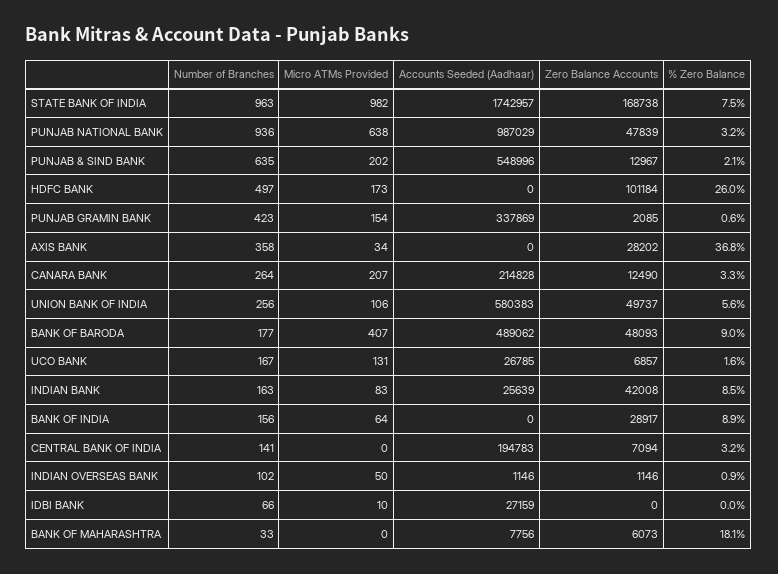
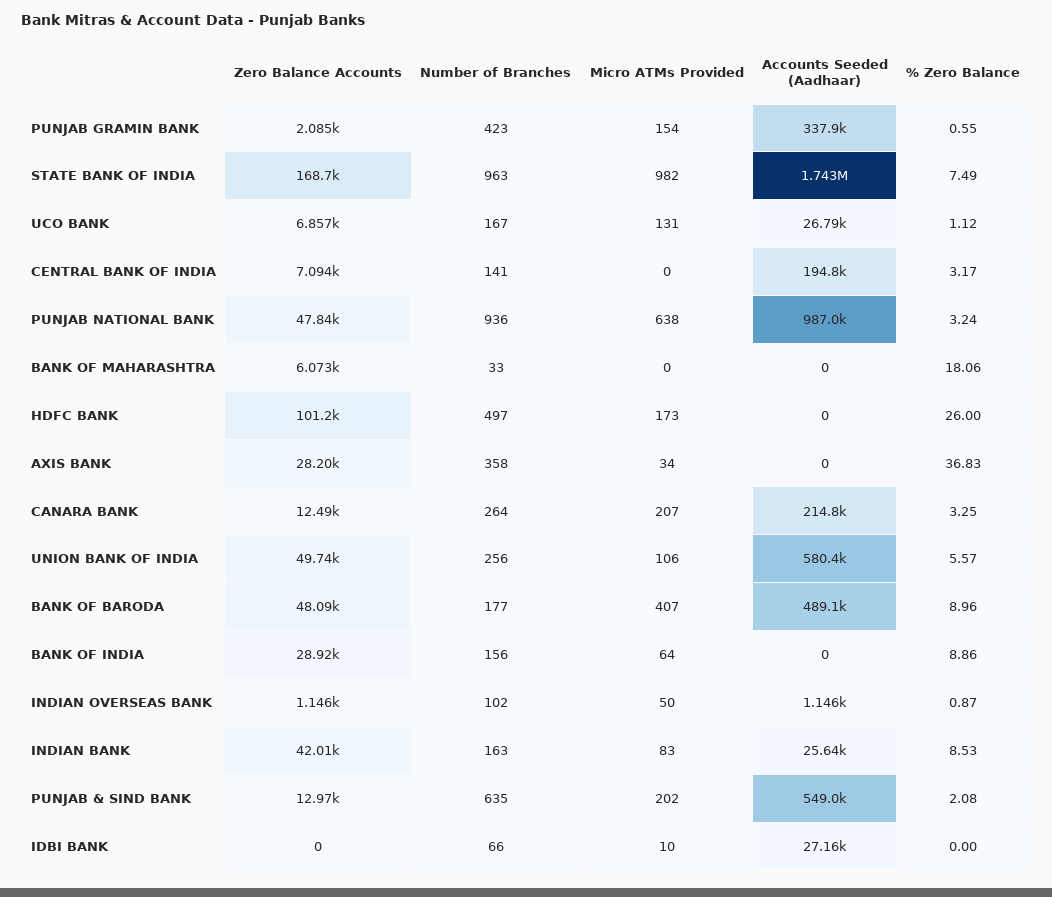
% Zero Balance, UCO BANK: 1.6 -> 1.12
Accounts Seeded (Aadhaar), BANK OF MAHARASHTRA: 7756 -> 0

